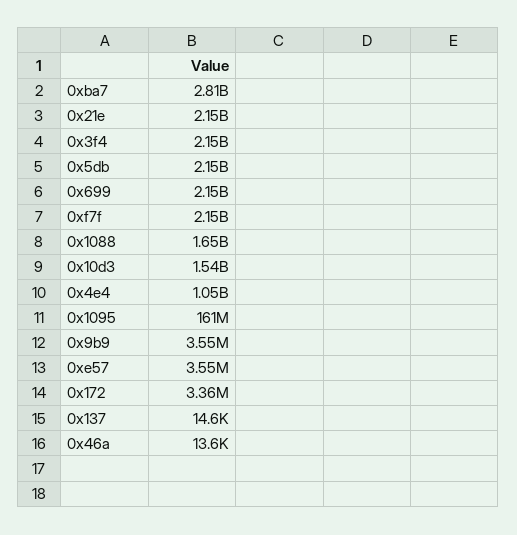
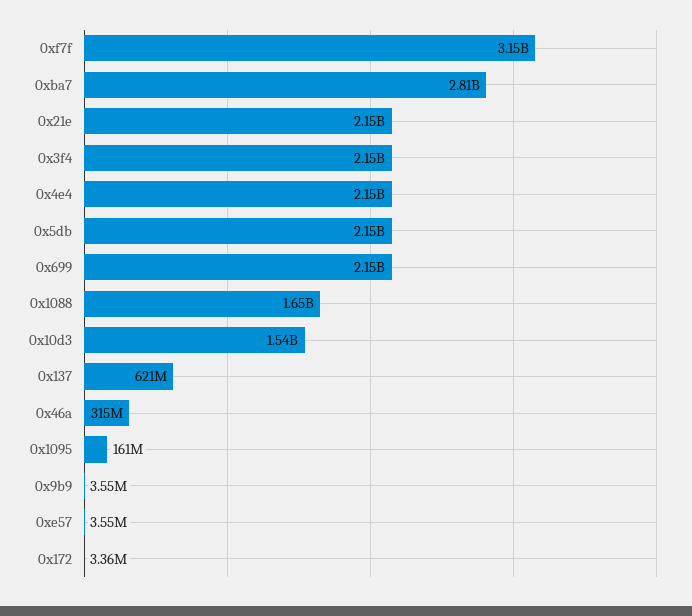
0xf7f: 2150000000 -> 3150000000
0x4e4: 1050000000 -> 2150000000
0x137: 14600 -> 621000000
0x46a: 13600 -> 315000000

